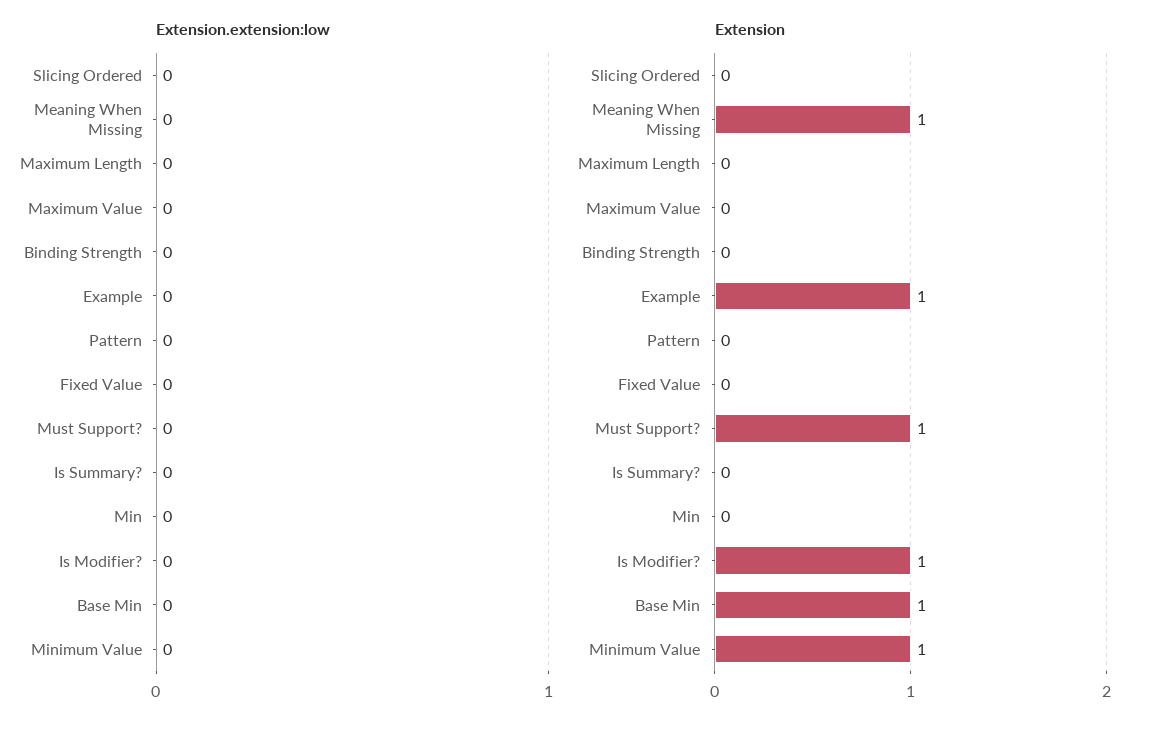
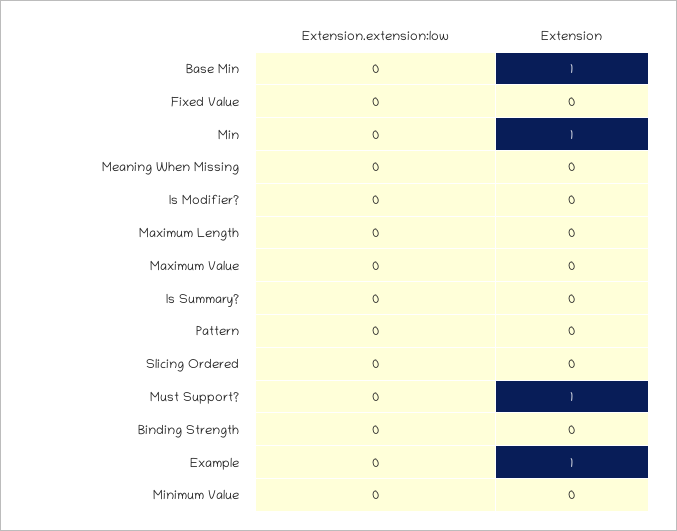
Extension, Meaning When Missing: 1 -> 0
Extension, Min: 0 -> 1
Extension, Is Modifier?: 1 -> 0
Extension, Minimum Value: 1 -> 0

